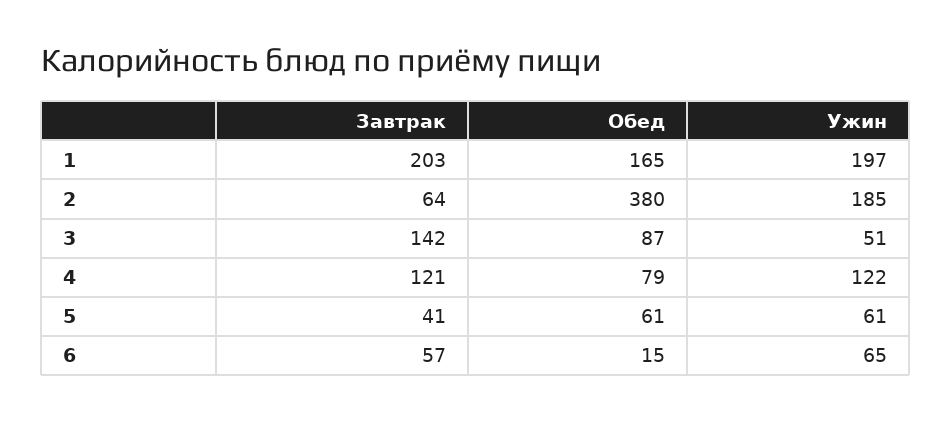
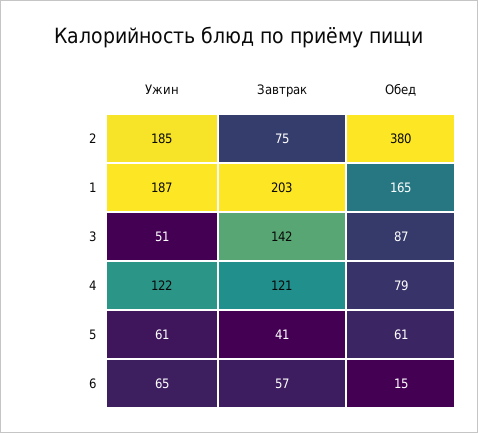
Ужин, 1: 197 -> 187
Завтрак, 2: 64 -> 75

